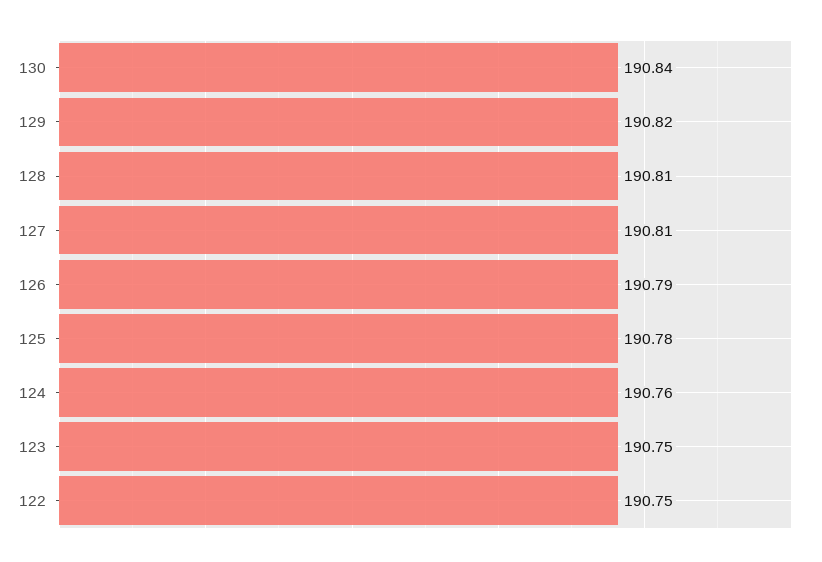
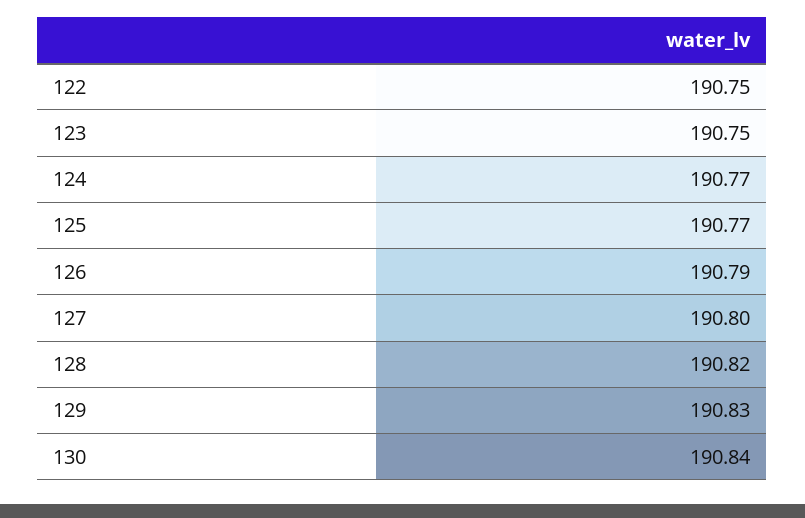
129: 190.82 -> 190.83
128: 190.81 -> 190.82
127: 190.81 -> 190.8
125: 190.78 -> 190.77
124: 190.76 -> 190.77

